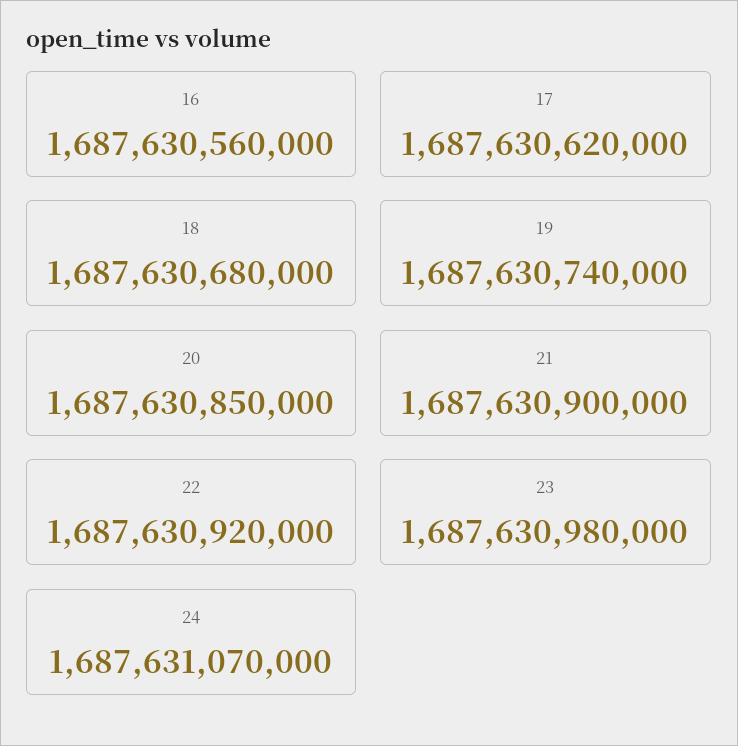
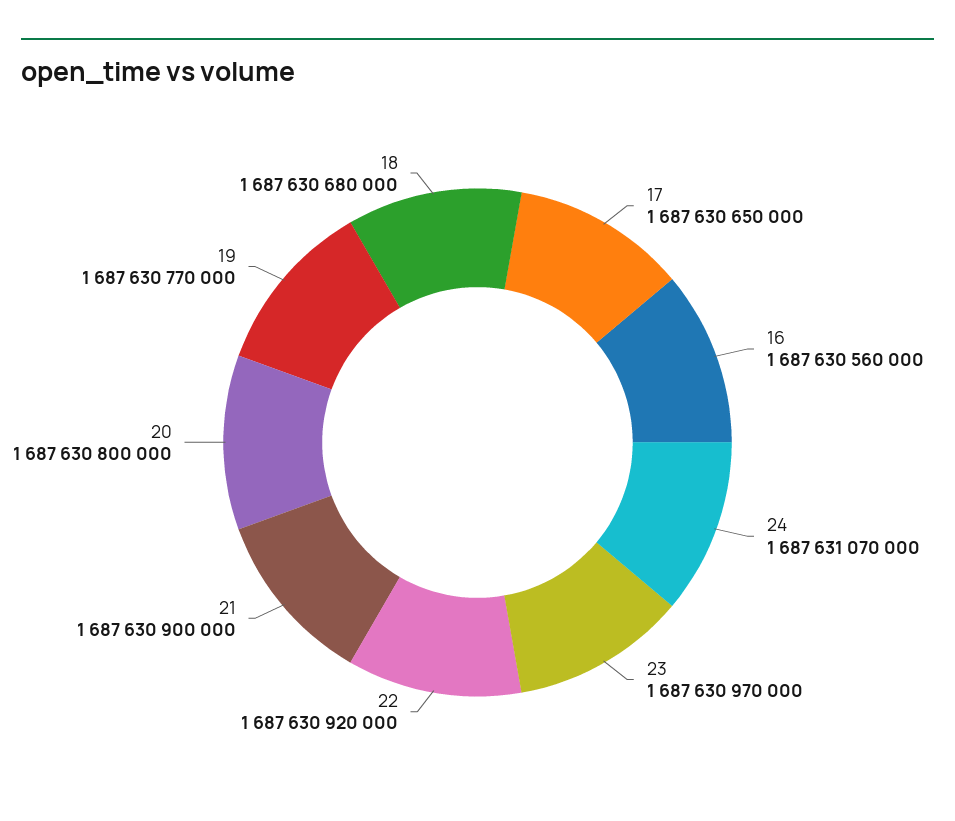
17: 1687630620000 -> 1687630650000
19: 1687630740000 -> 1687630770000
20: 1687630850000 -> 1687630800000
23: 1687630980000 -> 1687630970000

